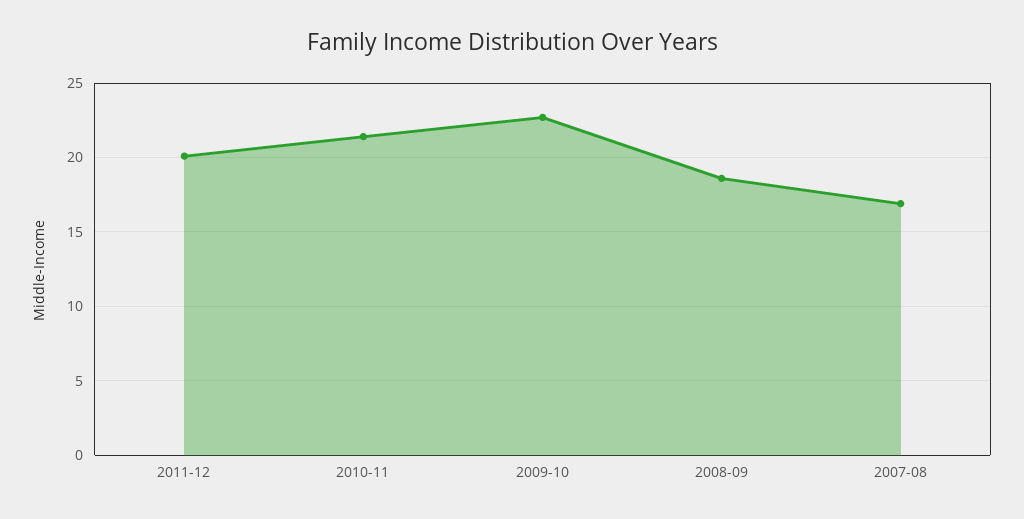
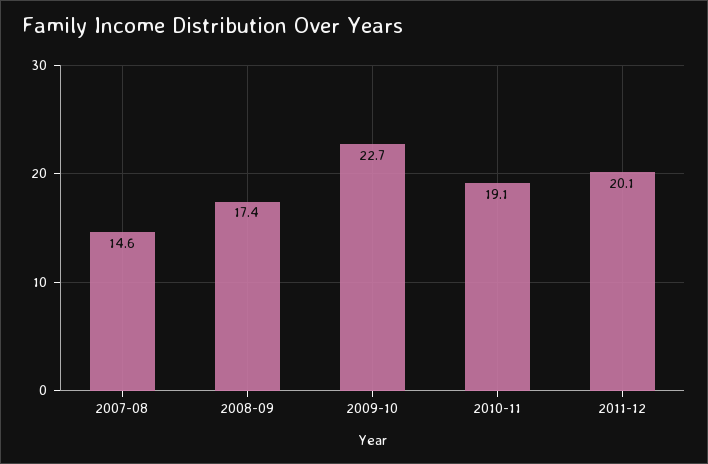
2010-11: 21.5 -> 19.1
2008-09: 18.5 -> 17.4
2007-08: 17 -> 14.6

